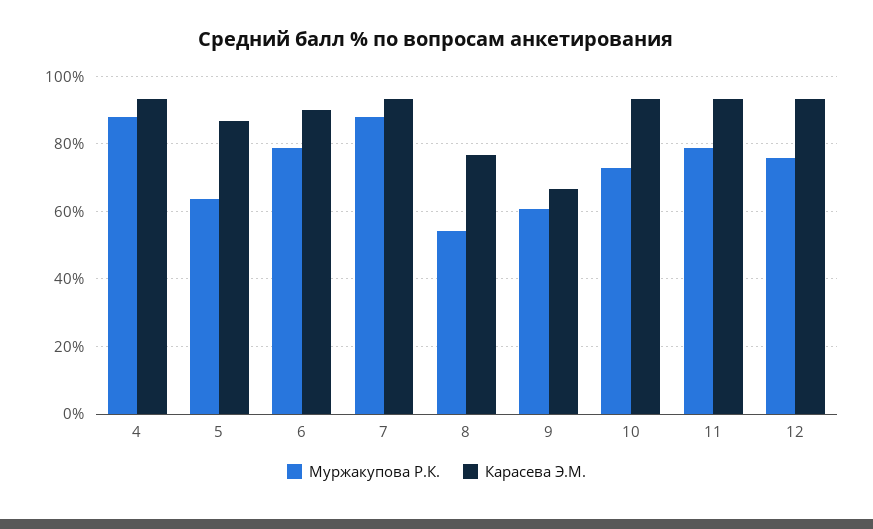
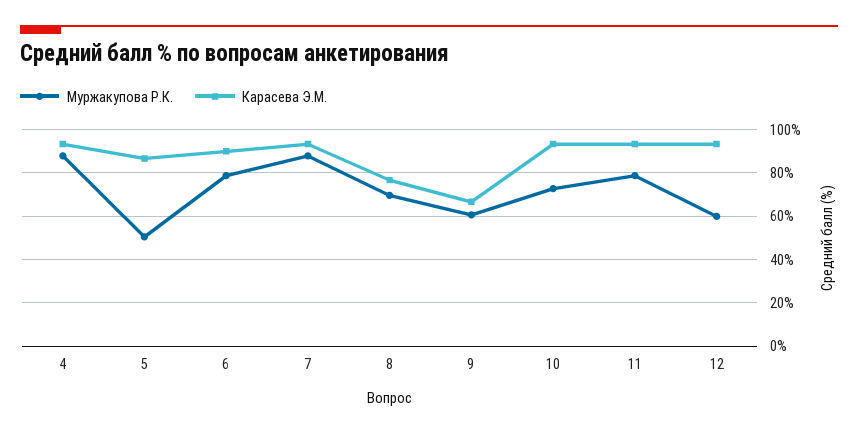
Муржакупова Р.К., 5: 64 -> 50
Муржакупова Р.К., 8: 54 -> 70
Муржакупова Р.К., 12: 76 -> 60

